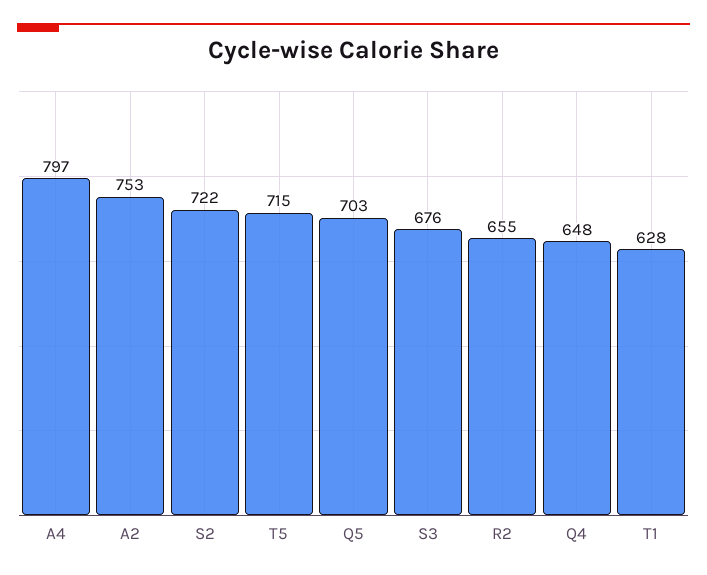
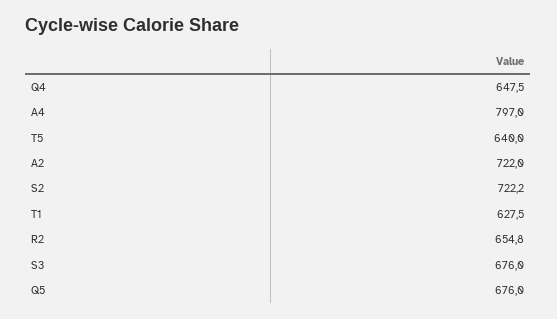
A2: 753 -> 722
T5: 715 -> 640
Q5: 703 -> 676

